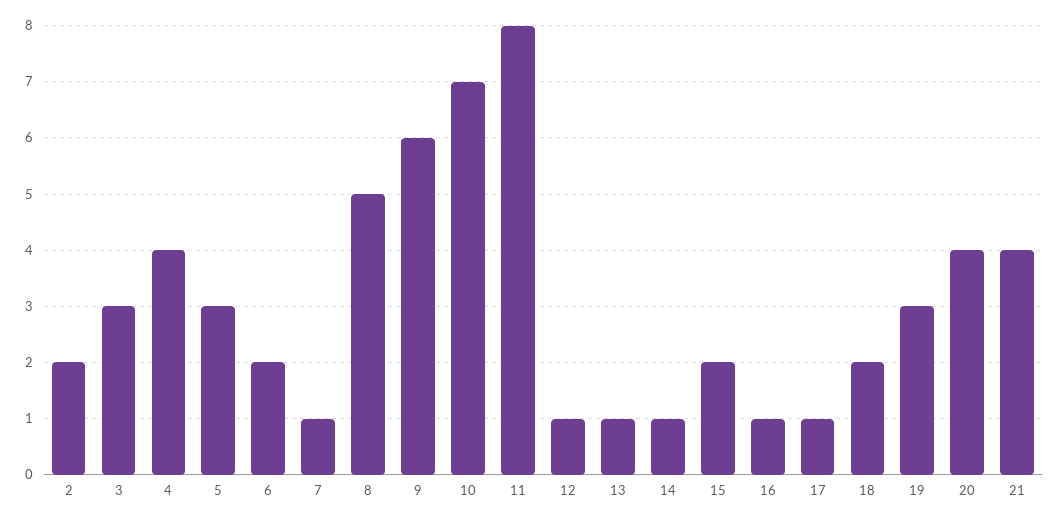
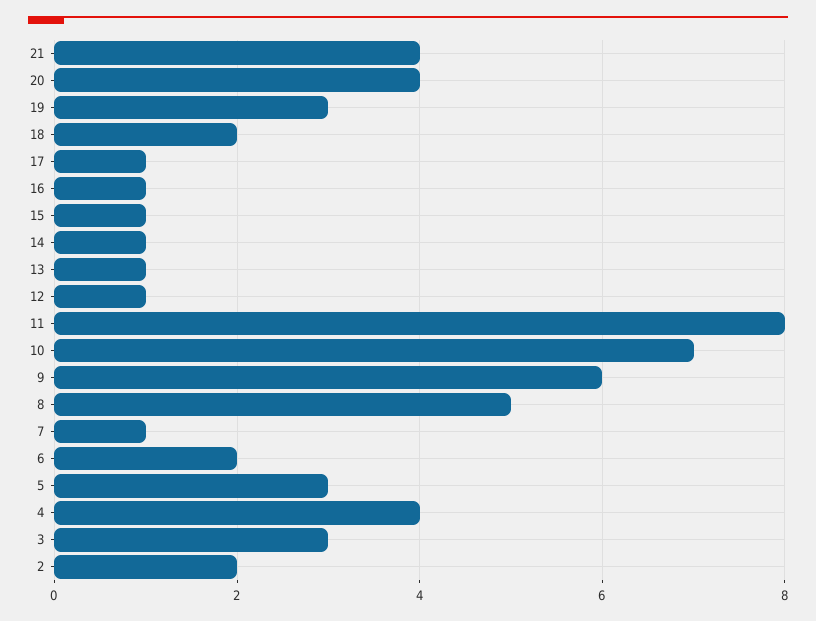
15: 2 -> 1

